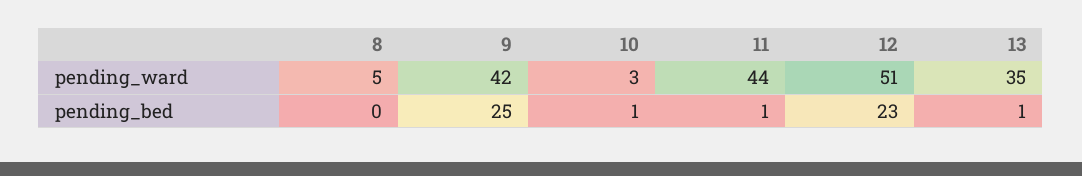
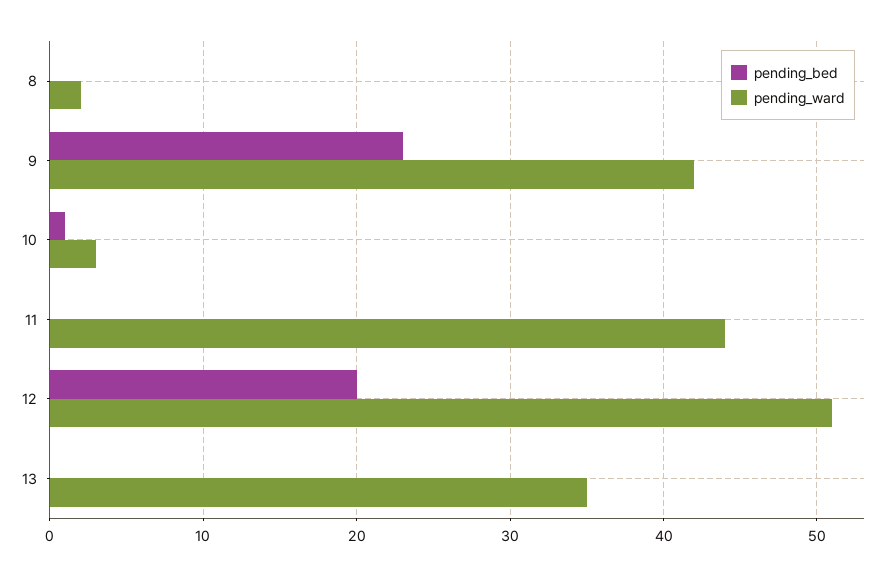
pending_ward, 8: 5 -> 2
pending_bed, 9: 25 -> 23
pending_bed, 11: 1 -> 0
pending_bed, 12: 23 -> 20
pending_bed, 13: 1 -> 0

